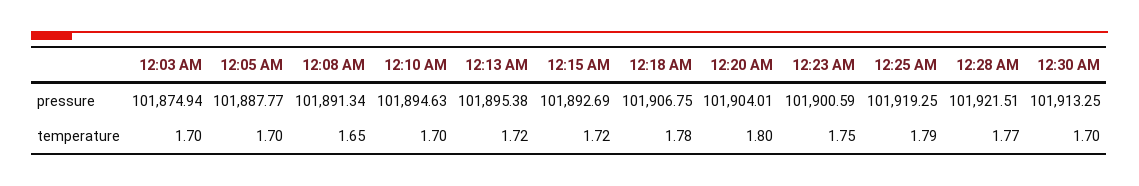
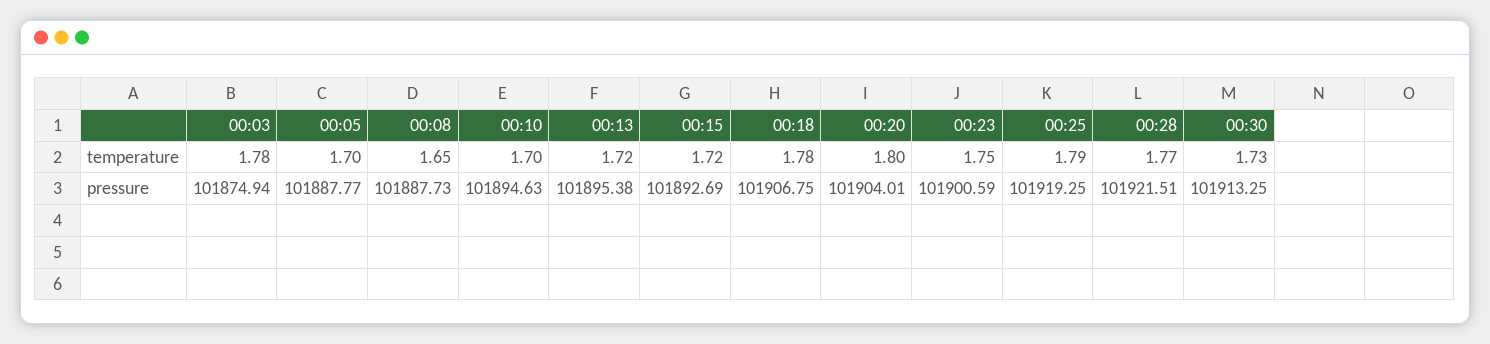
12:08 AM, pressure: 101891.34 -> 101887.73
12:03 AM, temperature: 1.7 -> 1.78
12:30 AM, temperature: 1.7 -> 1.73

